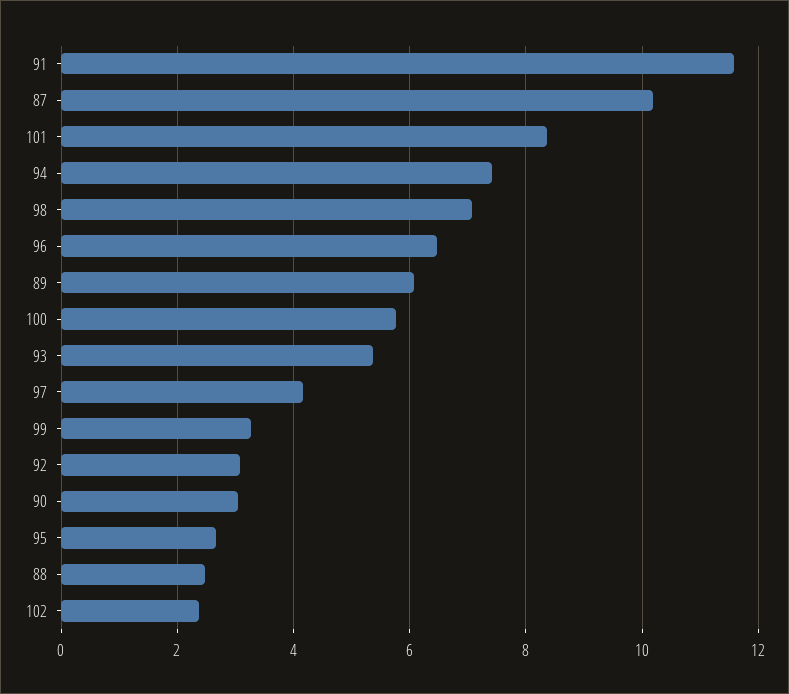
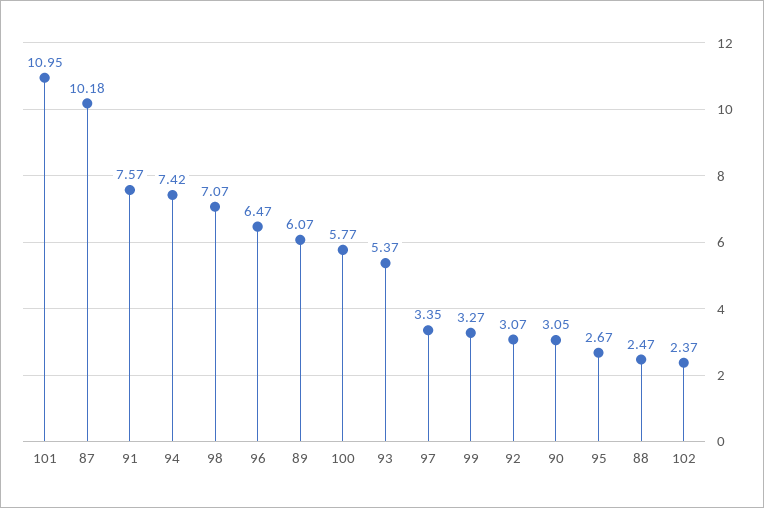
91: 11.6 -> 7.57
101: 8.4 -> 10.95
97: 4.2 -> 3.35

